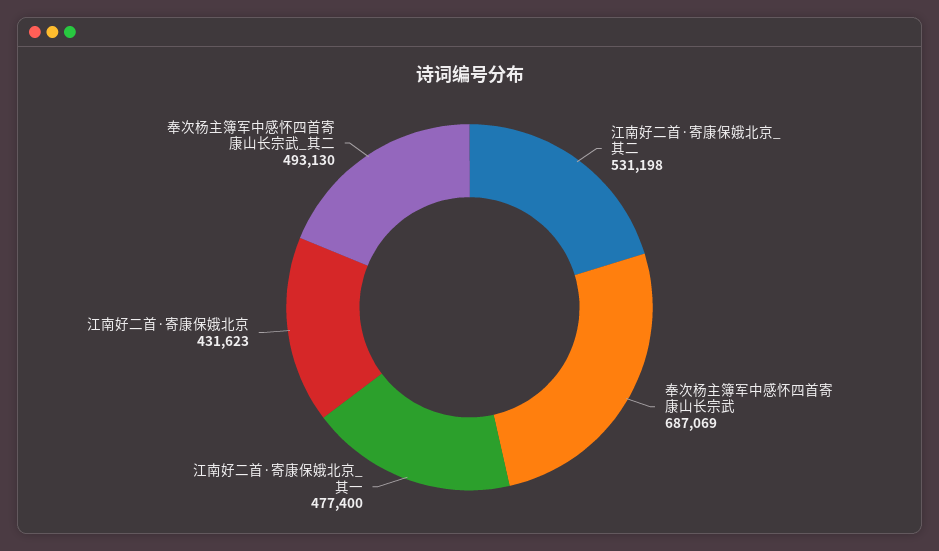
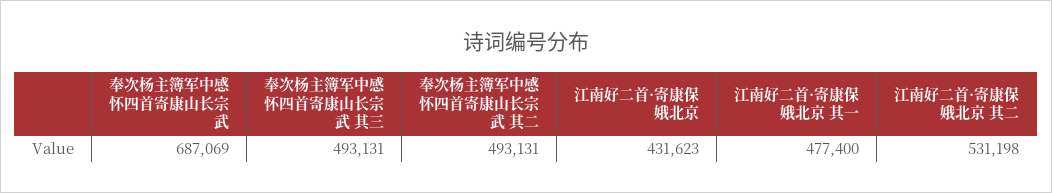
奉次杨主簿军中感怀四首寄康山长宗武_其二: 493130 -> 493131
奉次杨主簿军中感怀四首寄康山长宗武 其三: none -> 493131

